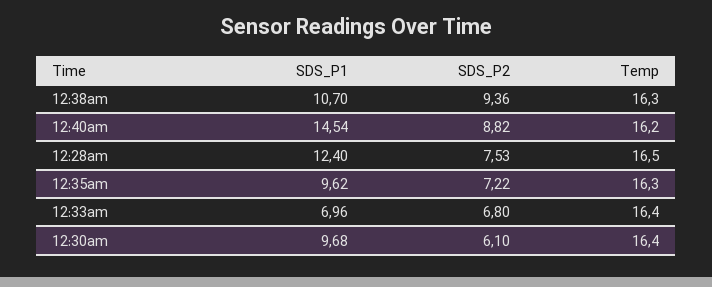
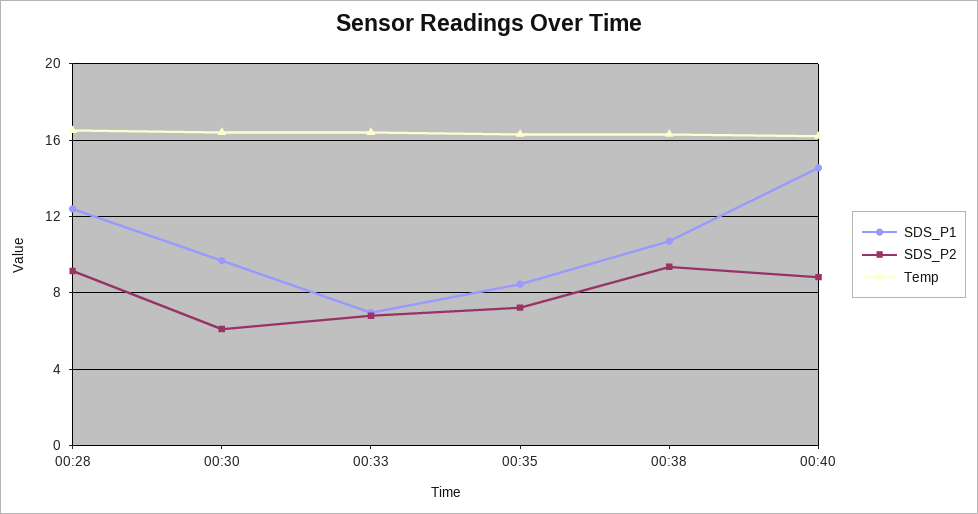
SDS_P2, 12:28am: 7.53 -> 9
SDS_P1, 12:35am: 9.62 -> 8.5

